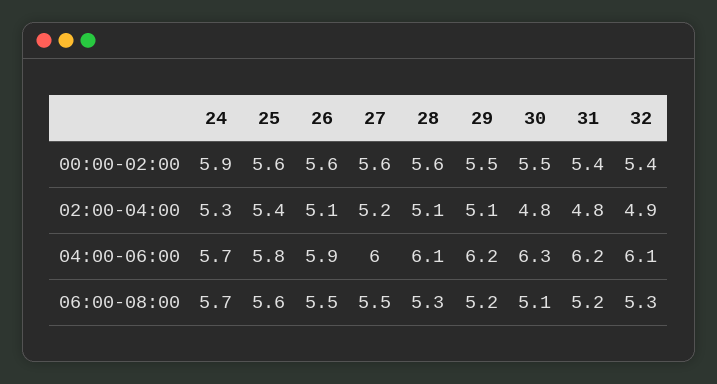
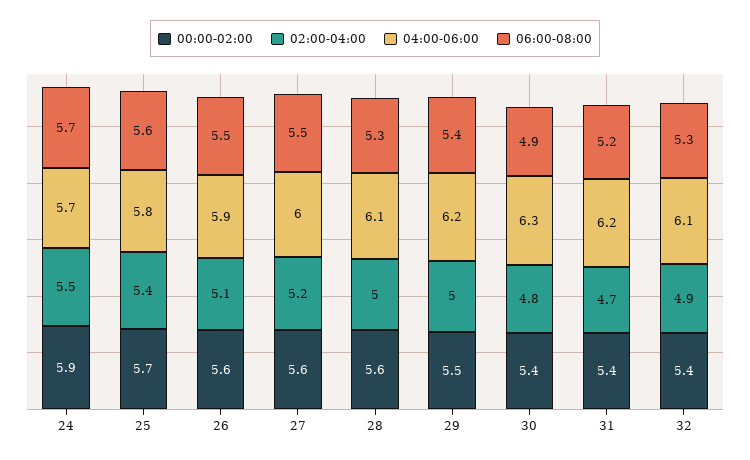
00:00-02:00, 25: 5.6 -> 5.7
00:00-02:00, 30: 5.5 -> 5.4
02:00-04:00, 24: 5.3 -> 5.5
02:00-04:00, 28: 5.1 -> 5
02:00-04:00, 29: 5.1 -> 5
02:00-04:00, 31: 4.8 -> 4.7
06:00-08:00, 29: 5.2 -> 5.4
06:00-08:00, 30: 5.1 -> 4.9

